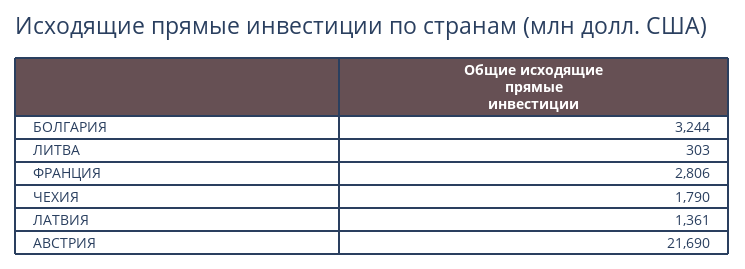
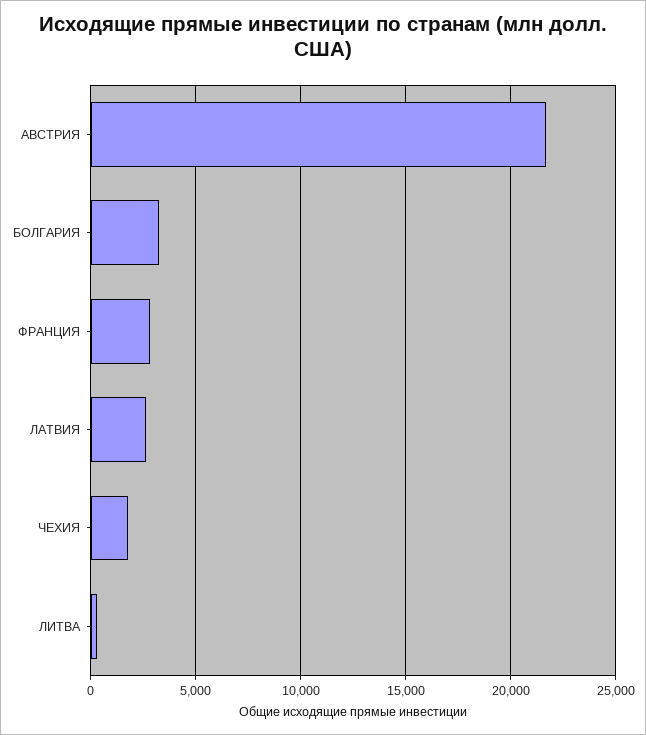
ЛАТВИЯ: 1361 -> 2500

